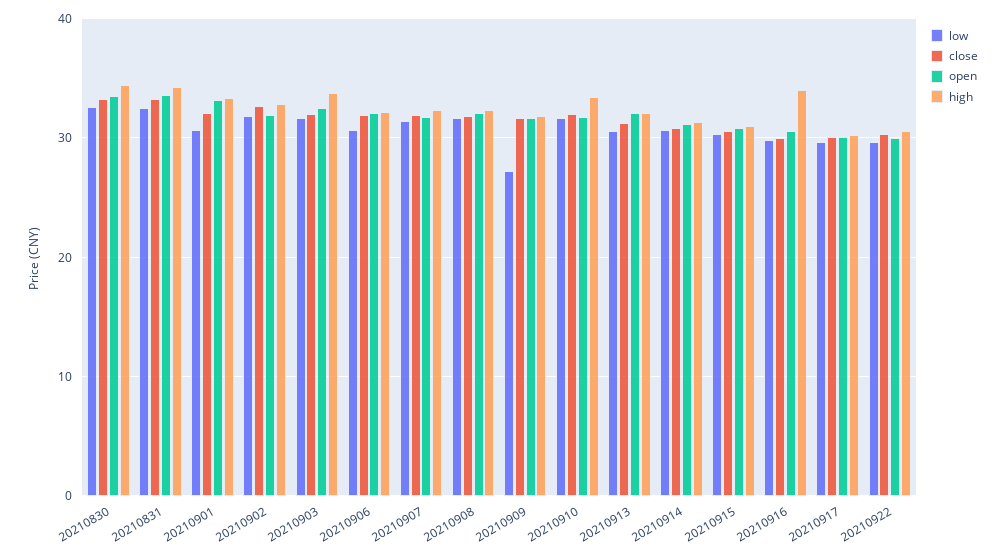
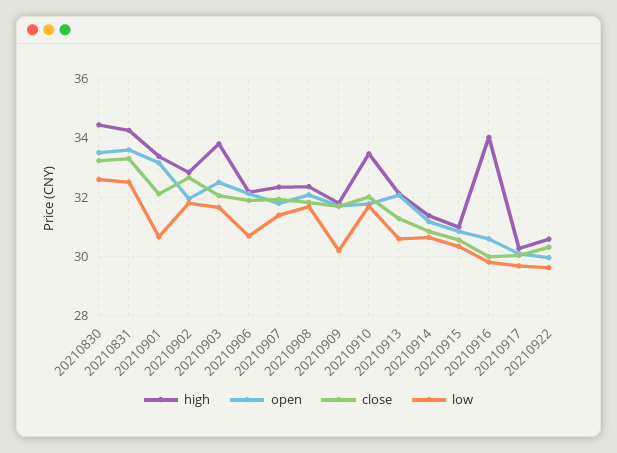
low, 20210909: 27 -> 30.25

